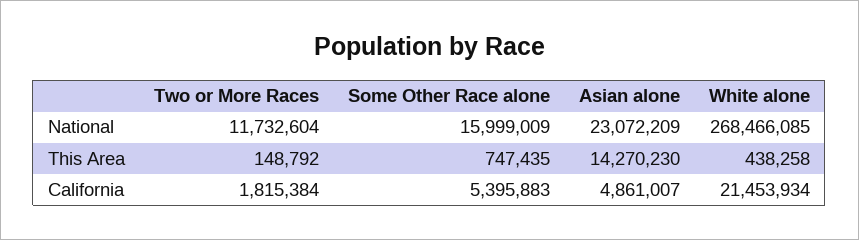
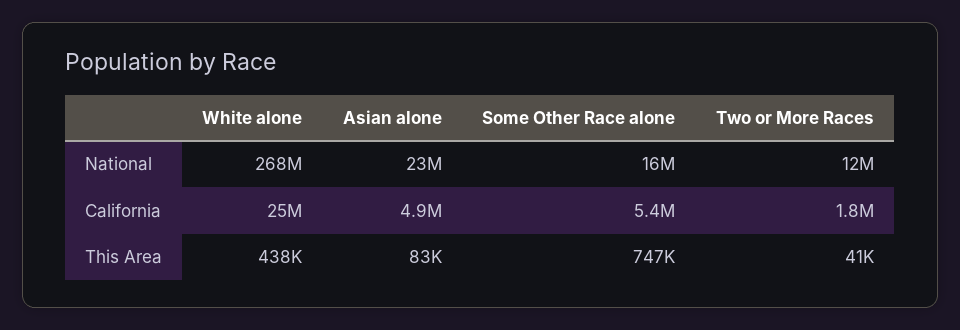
Two or More Races, This Area: 148792 -> 41000
Asian alone, This Area: 14270230 -> 83000
White alone, California: 21453934 -> 25000000

